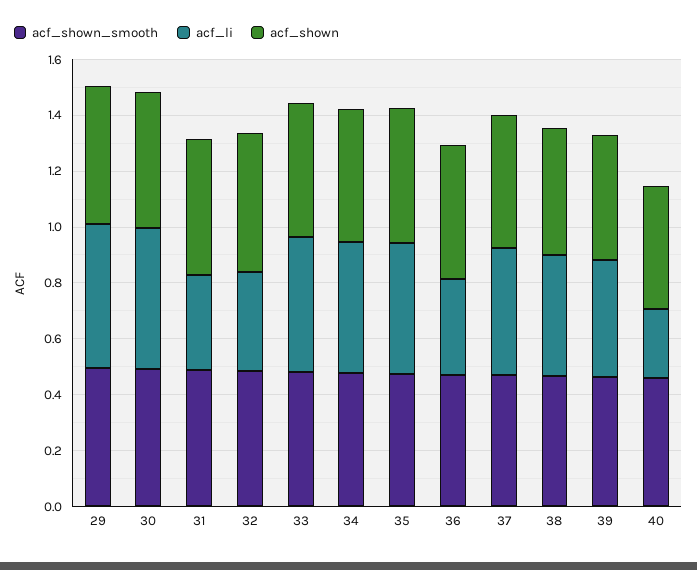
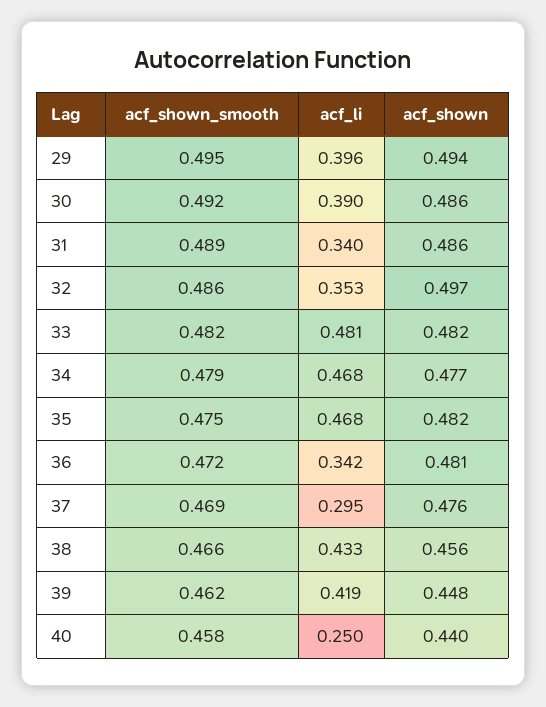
acf_li, 29: 0.5 -> 0.396
acf_li, 30: 0.5 -> 0.39
acf_li, 37: 0.45 -> 0.295

